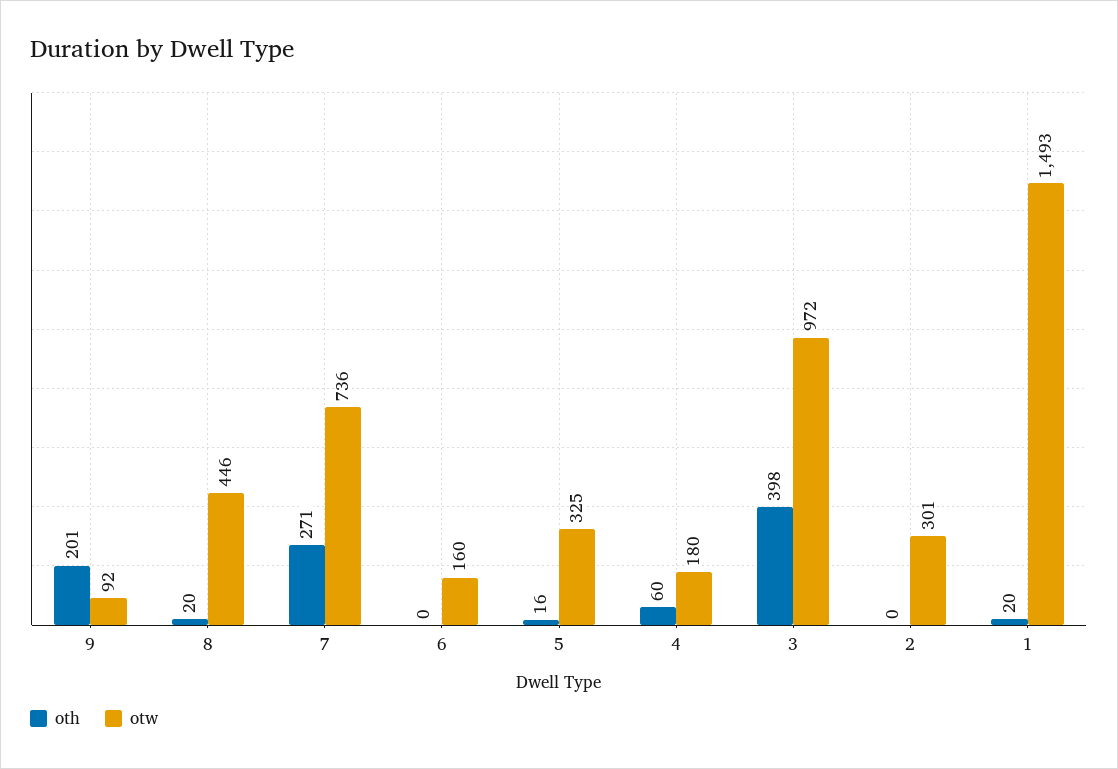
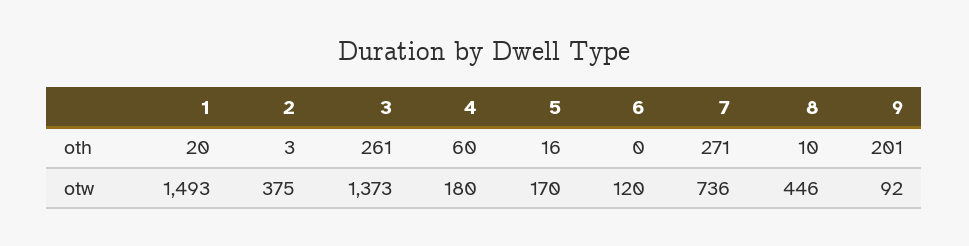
oth, 8: 20 -> 10
otw, 6: 160 -> 120
otw, 5: 325 -> 170
oth, 3: 398 -> 261
otw, 3: 972 -> 1373
oth, 2: 0 -> 3
otw, 2: 301 -> 375

